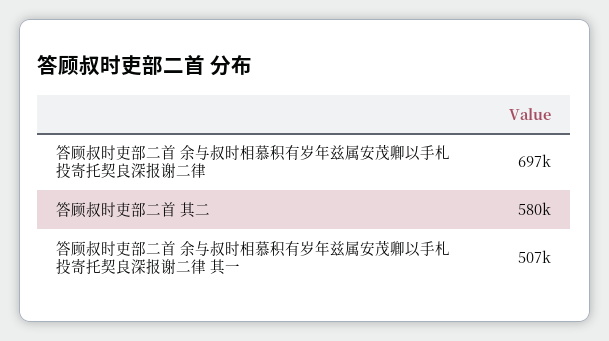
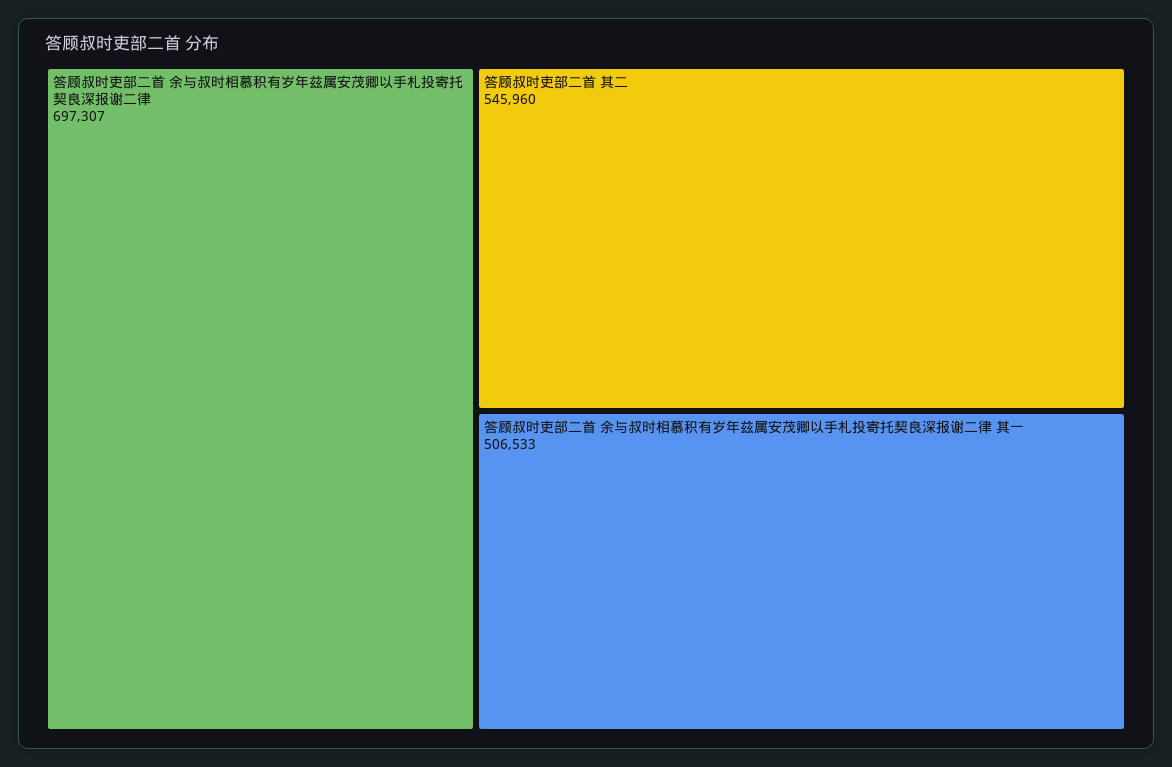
答顾叔时吏部二首 其二: 580000 -> 545960

